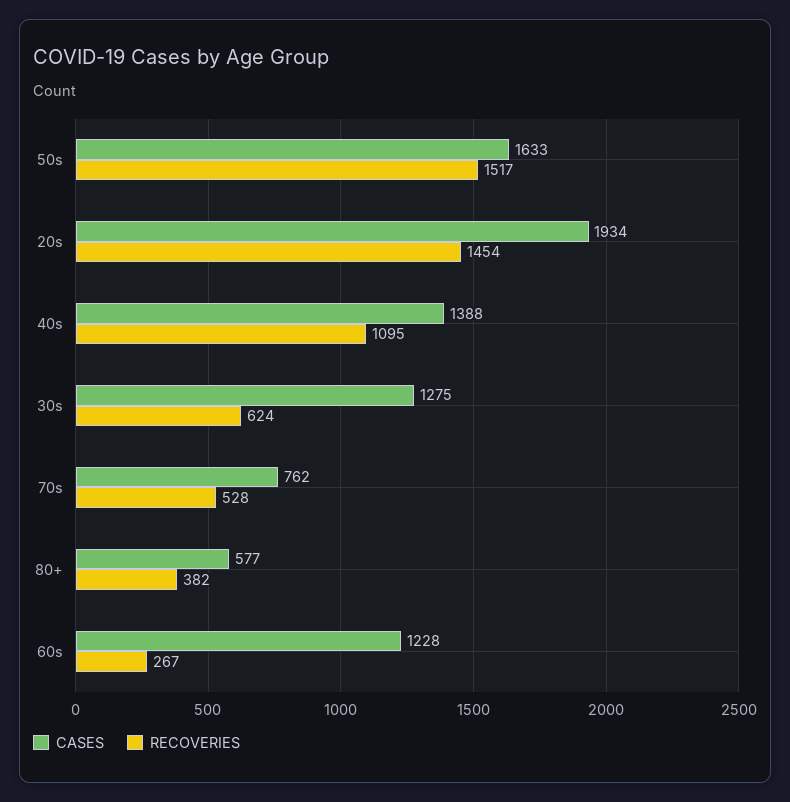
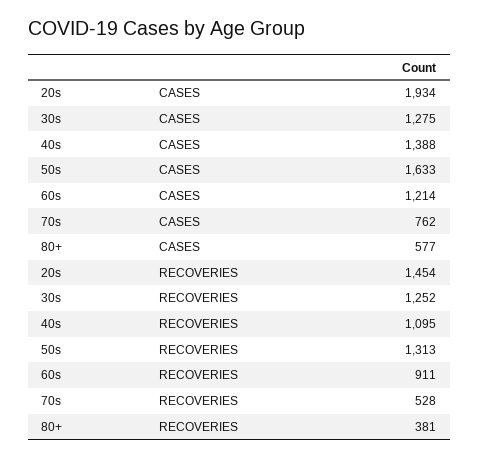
RECOVERIES, 50s: 1517 -> 1313
RECOVERIES, 30s: 624 -> 1252
RECOVERIES, 80+: 382 -> 381
CASES, 60s: 1228 -> 1214
RECOVERIES, 60s: 267 -> 911

